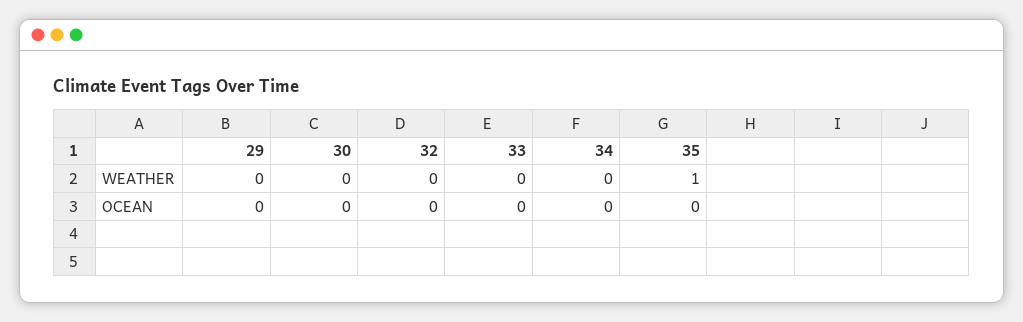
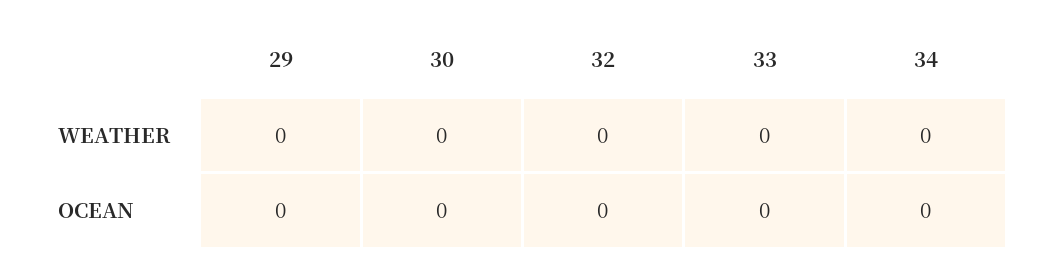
35, WEATHER: 1 -> none
35, OCEAN: 0 -> none

